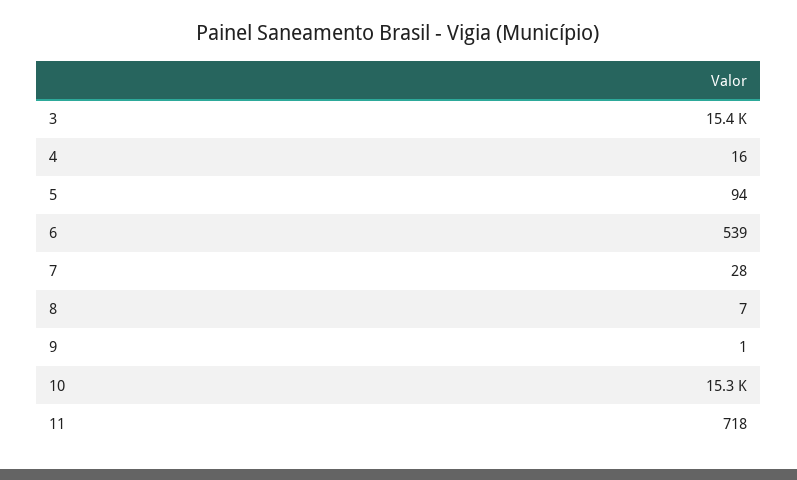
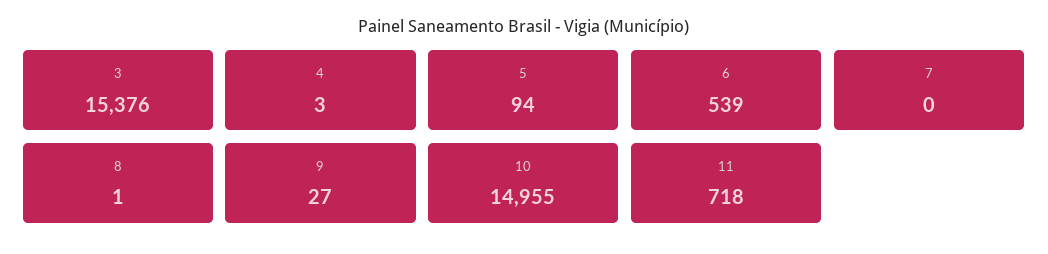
4: 16 -> 3
7: 28 -> 0
8: 7 -> 1
9: 1 -> 27
10: 15300 -> 14955

